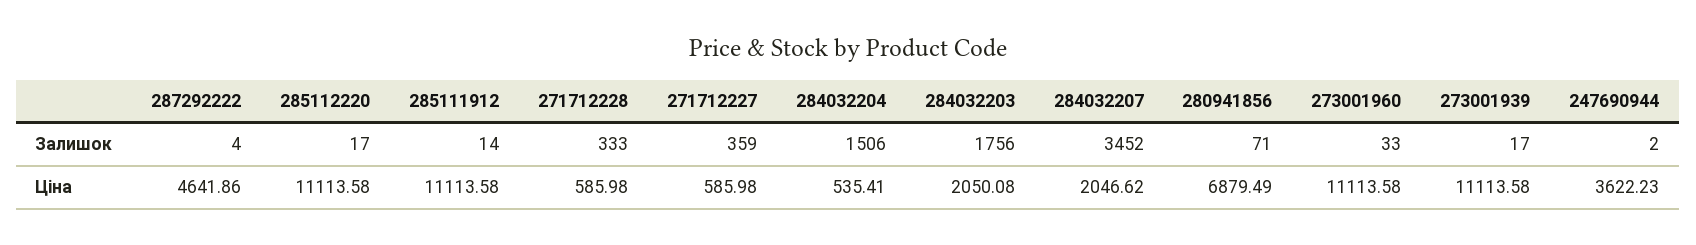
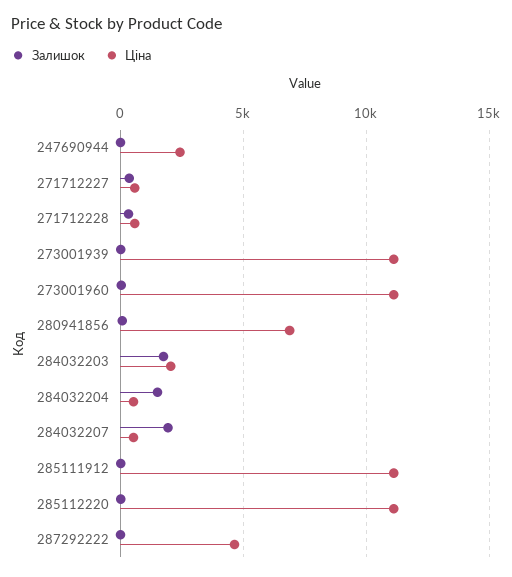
Залишок, 284032207: 3452 -> 2000
Ціна, 284032207: 2046.62 -> 500
Ціна, 247690944: 3622.23 -> 2500

